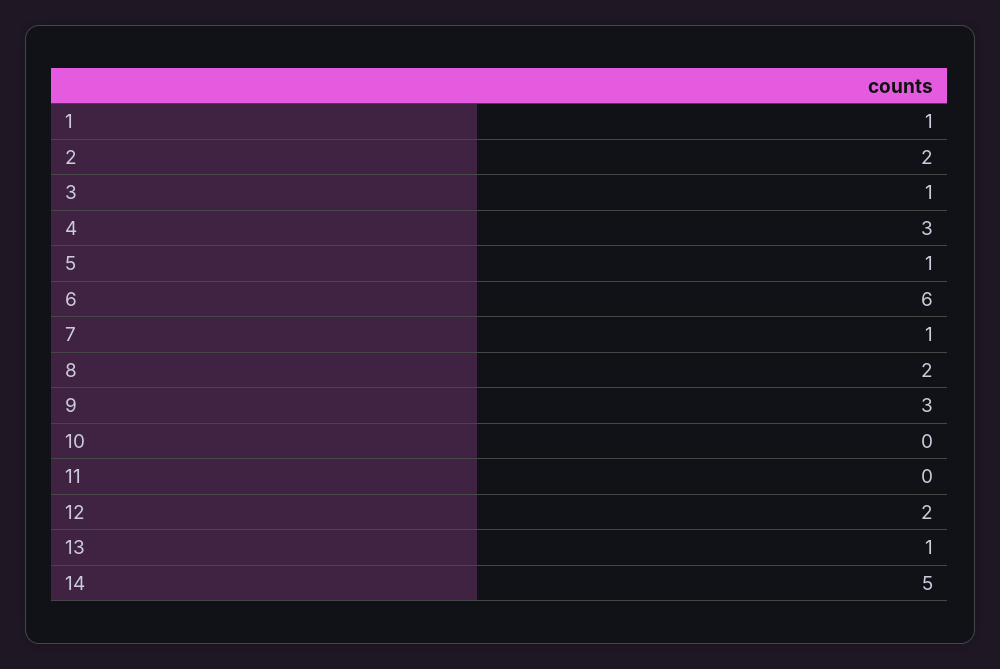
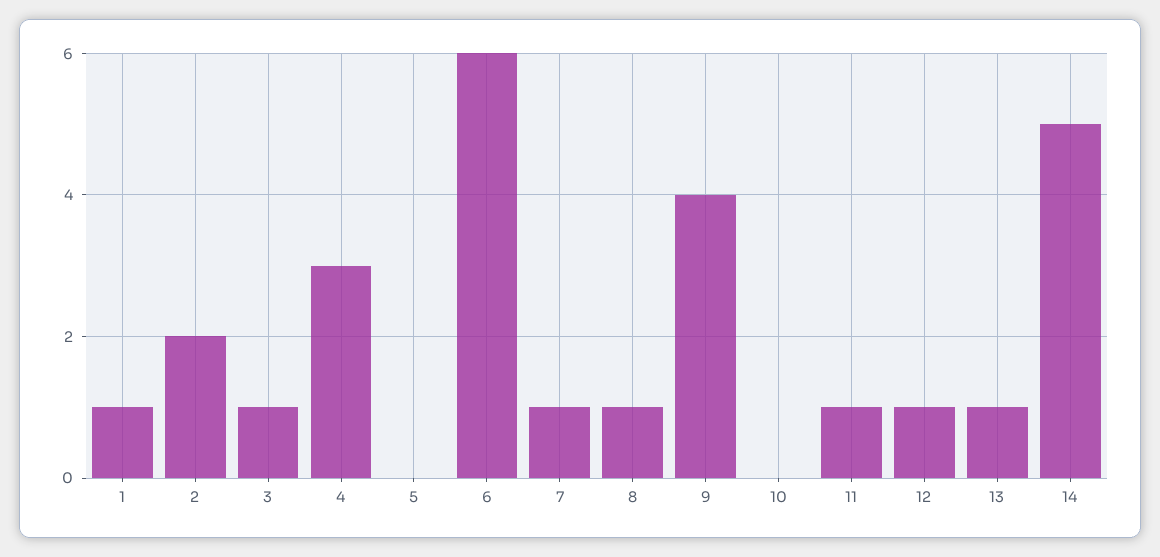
5: 1 -> 0
8: 2 -> 1
9: 3 -> 4
11: 0 -> 1
12: 2 -> 1

